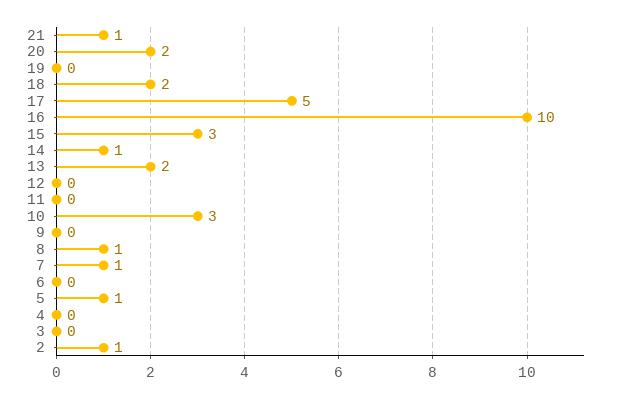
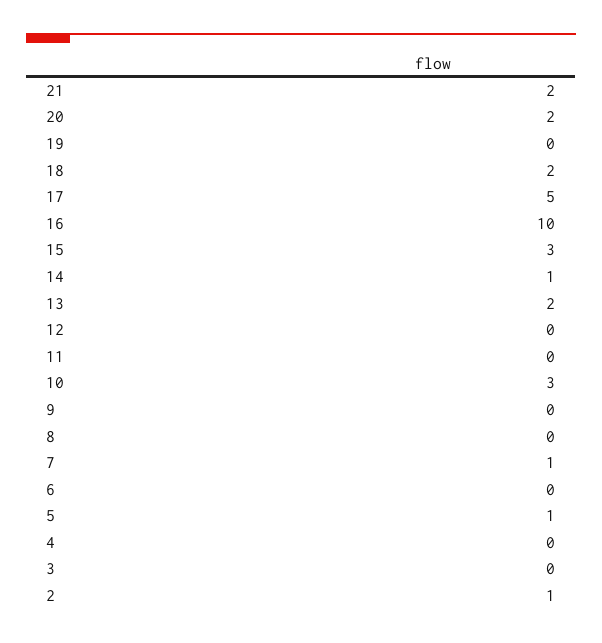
21: 1 -> 2
8: 1 -> 0

